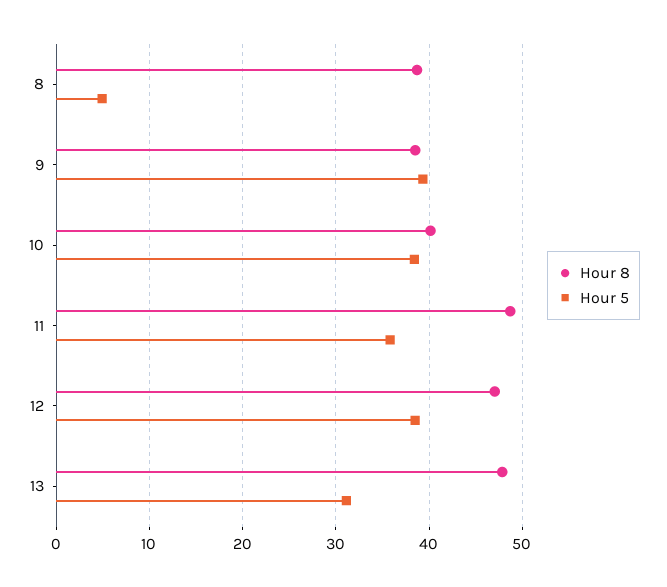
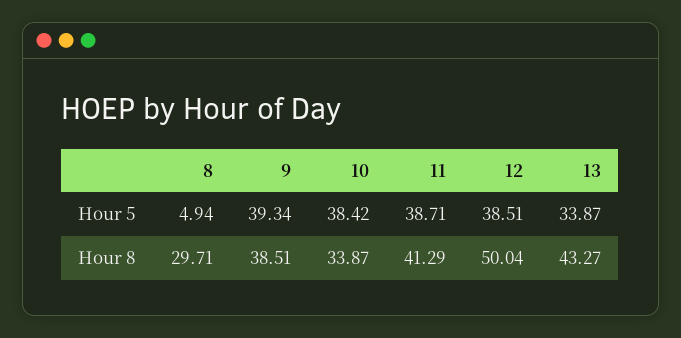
Hour 8, 8: 39 -> 29.71
Hour 8, 10: 40 -> 33.87
Hour 8, 11: 49 -> 41.29
Hour 5, 11: 36 -> 38.71
Hour 8, 12: 47 -> 50.04
Hour 8, 13: 48 -> 43.27
Hour 5, 13: 31 -> 33.87

